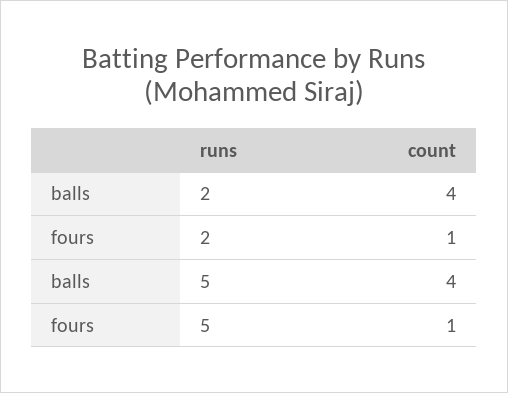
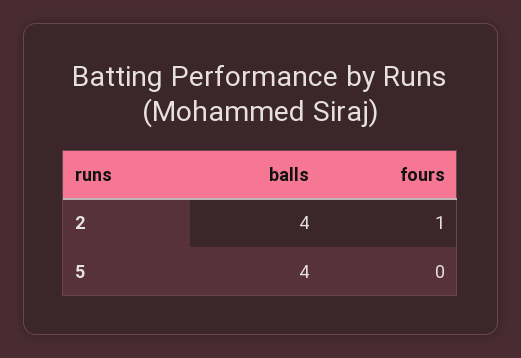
fours, 5: 1 -> 0

